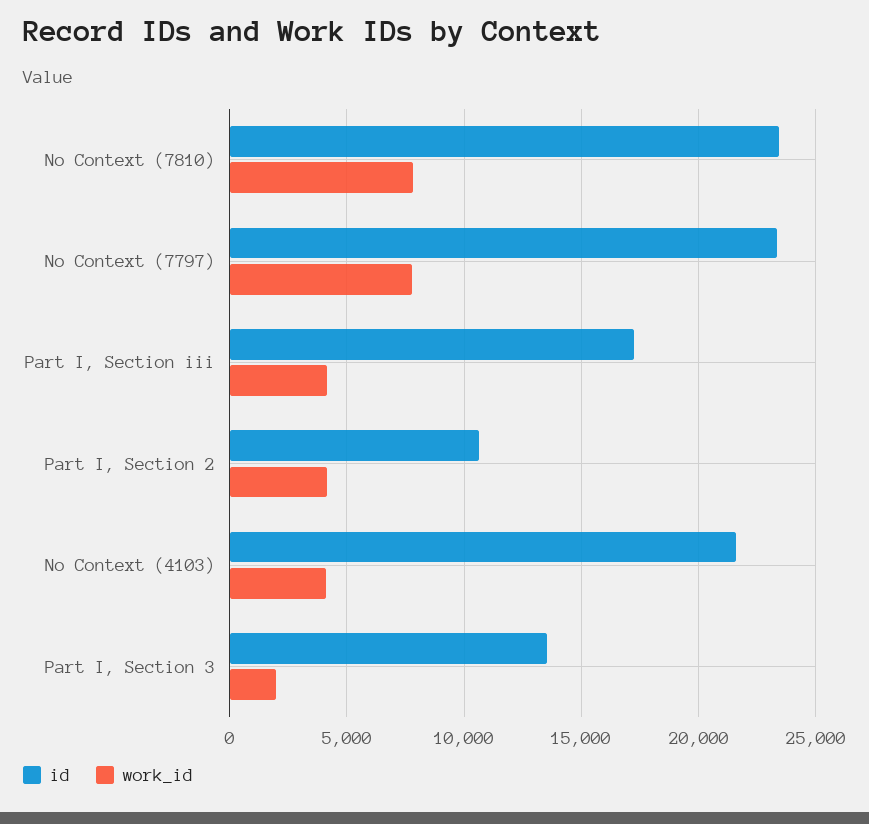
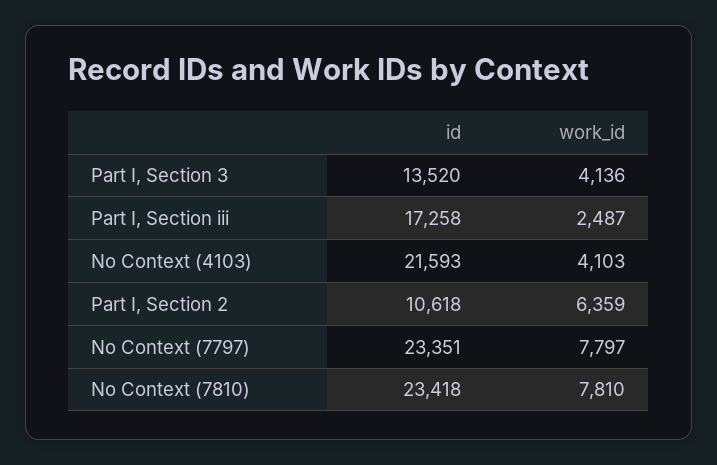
work_id, Part I, Section iii: 4000 -> 2487
work_id, Part I, Section 2: 4000 -> 6359
work_id, Part I, Section 3: 2000 -> 4136

